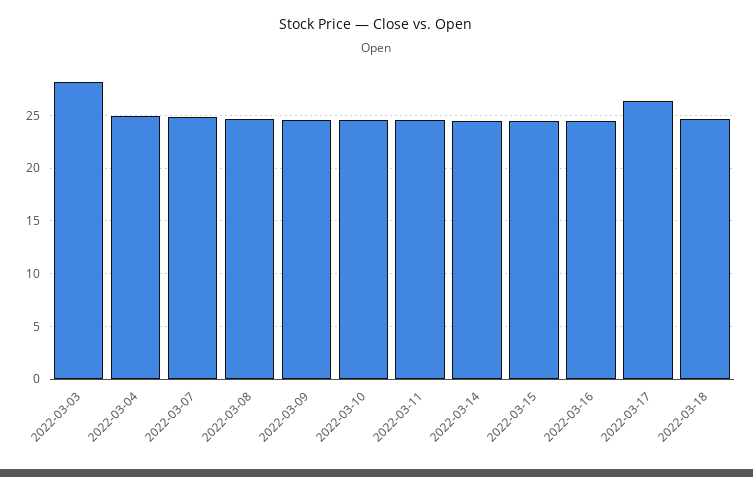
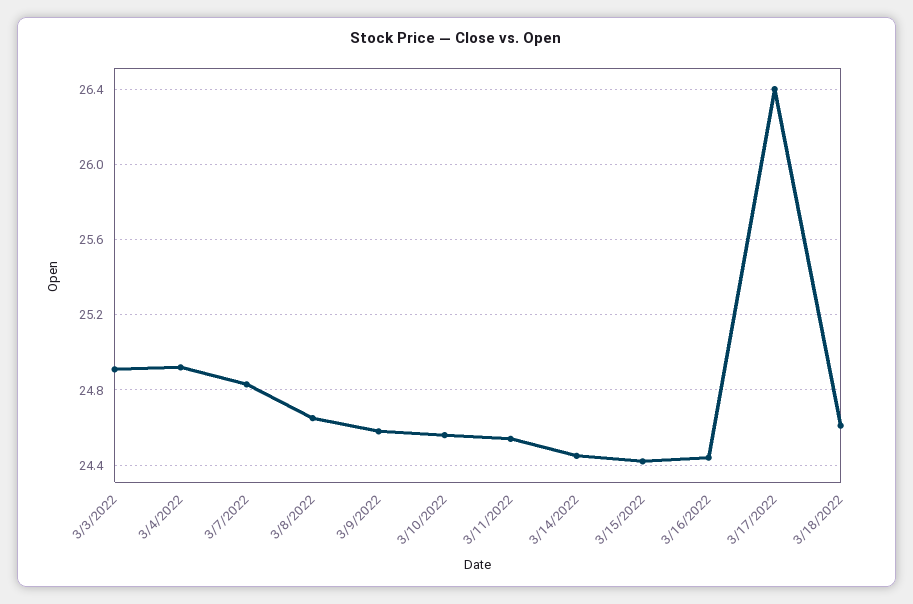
2022-03-03: 28 -> 24.9

